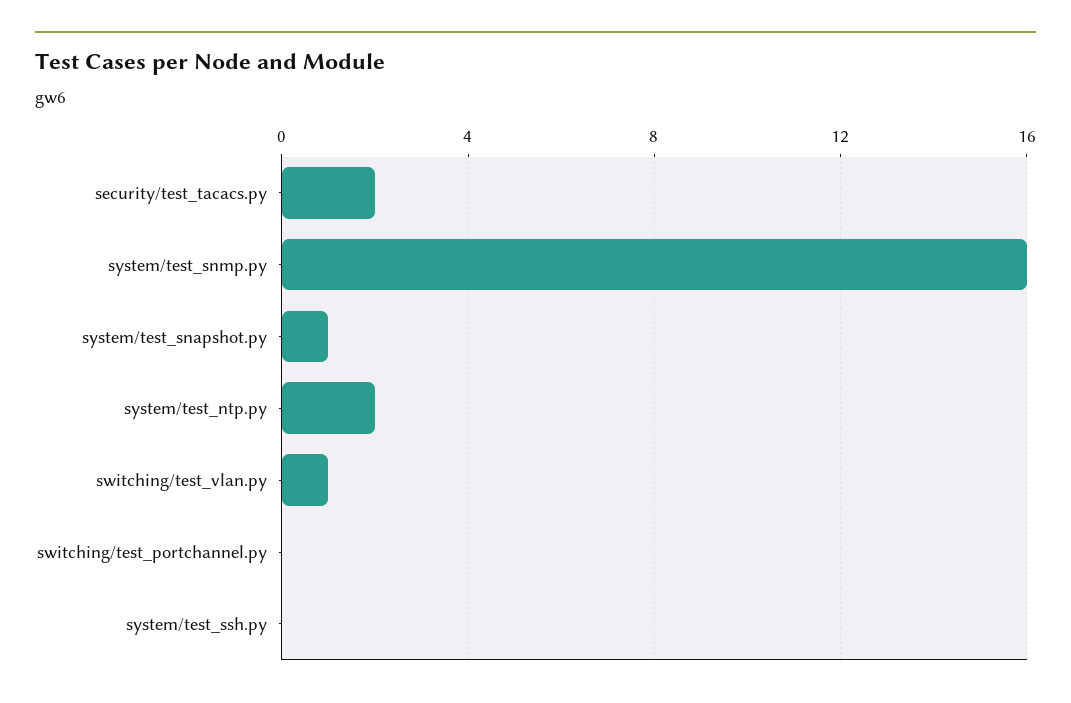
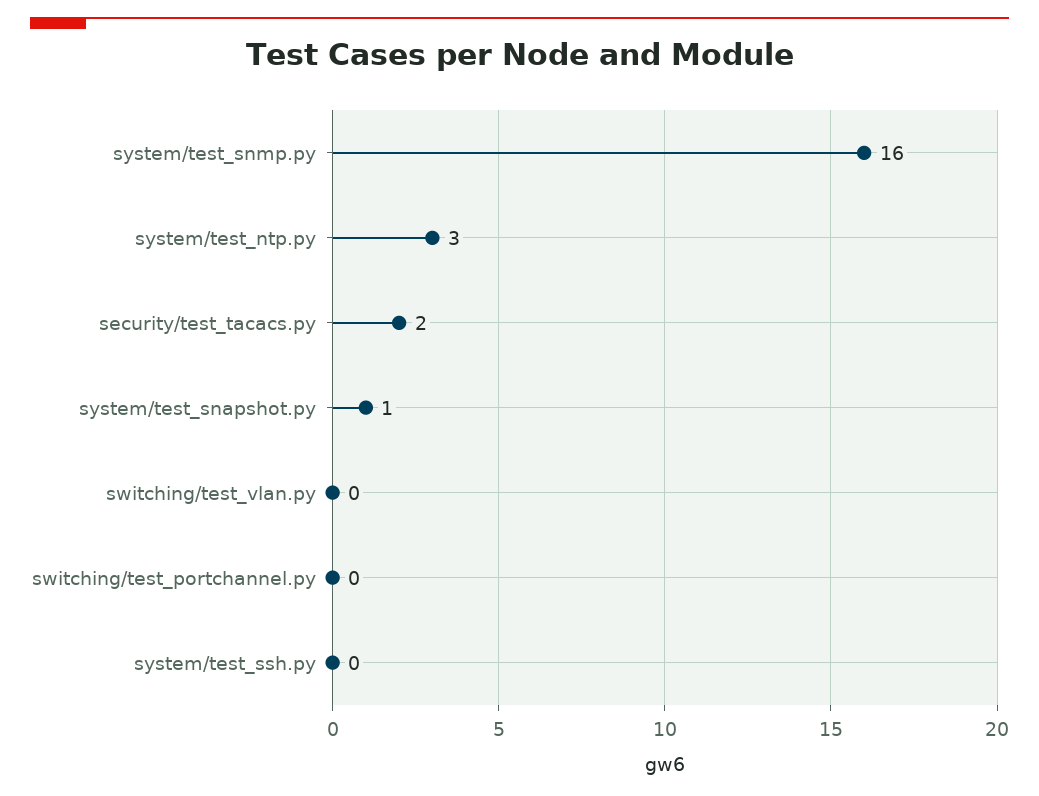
system/test_ntp.py: 2 -> 3
switching/test_vlan.py: 1 -> 0

